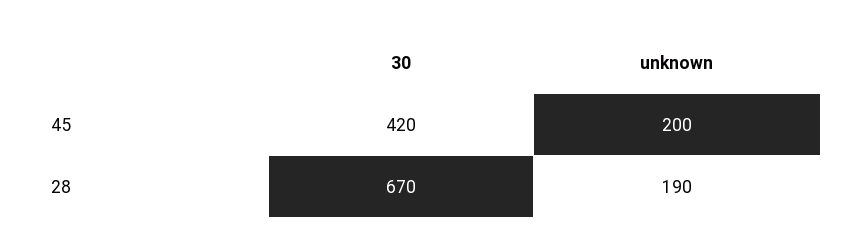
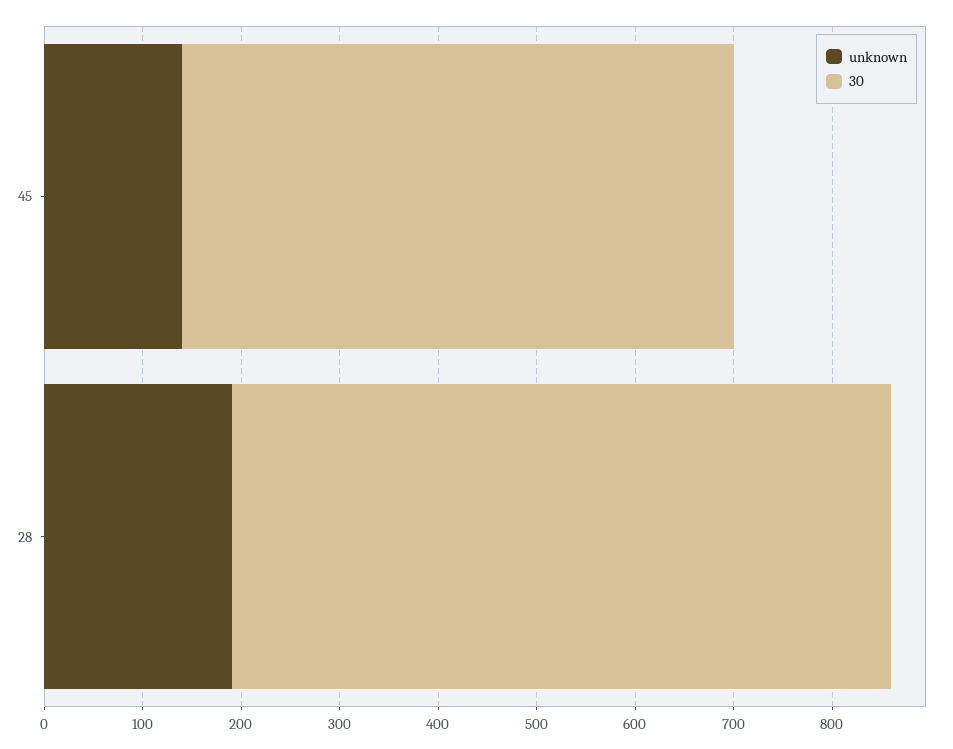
30, 45: 420 -> 560
unknown, 45: 200 -> 140

